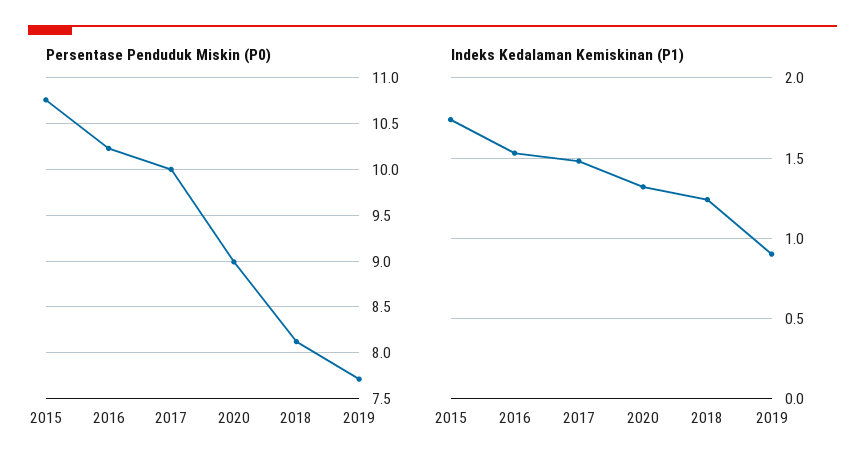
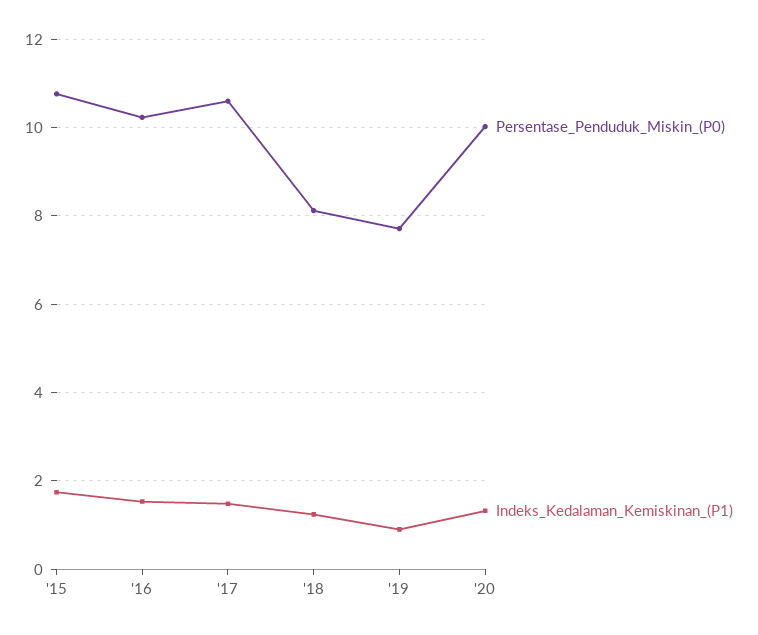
Persentase Penduduk Miskin (P0), 2017: 10 -> 10.6
Persentase Penduduk Miskin (P0), 2020: 9 -> 10

